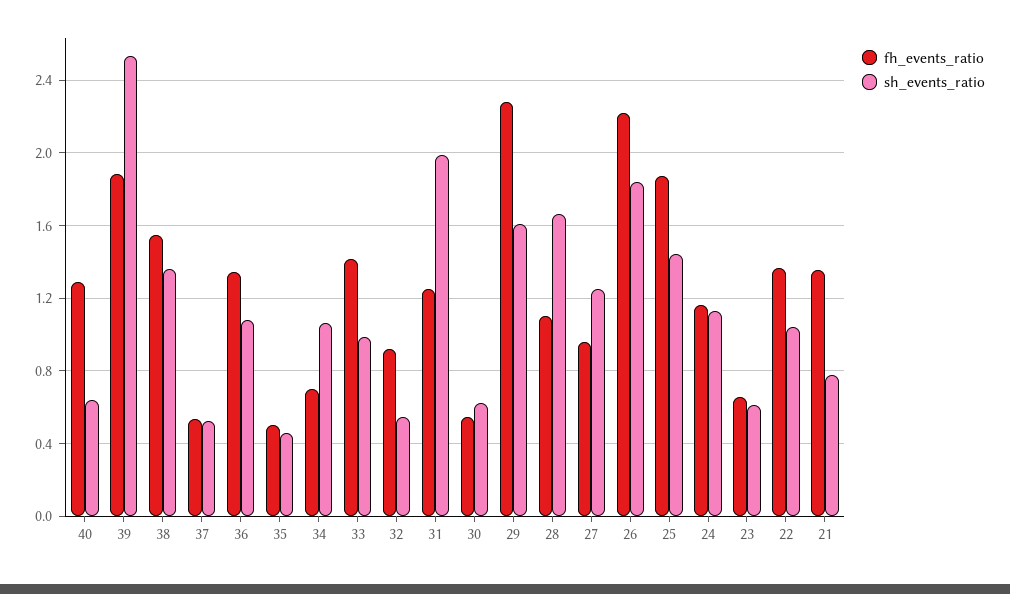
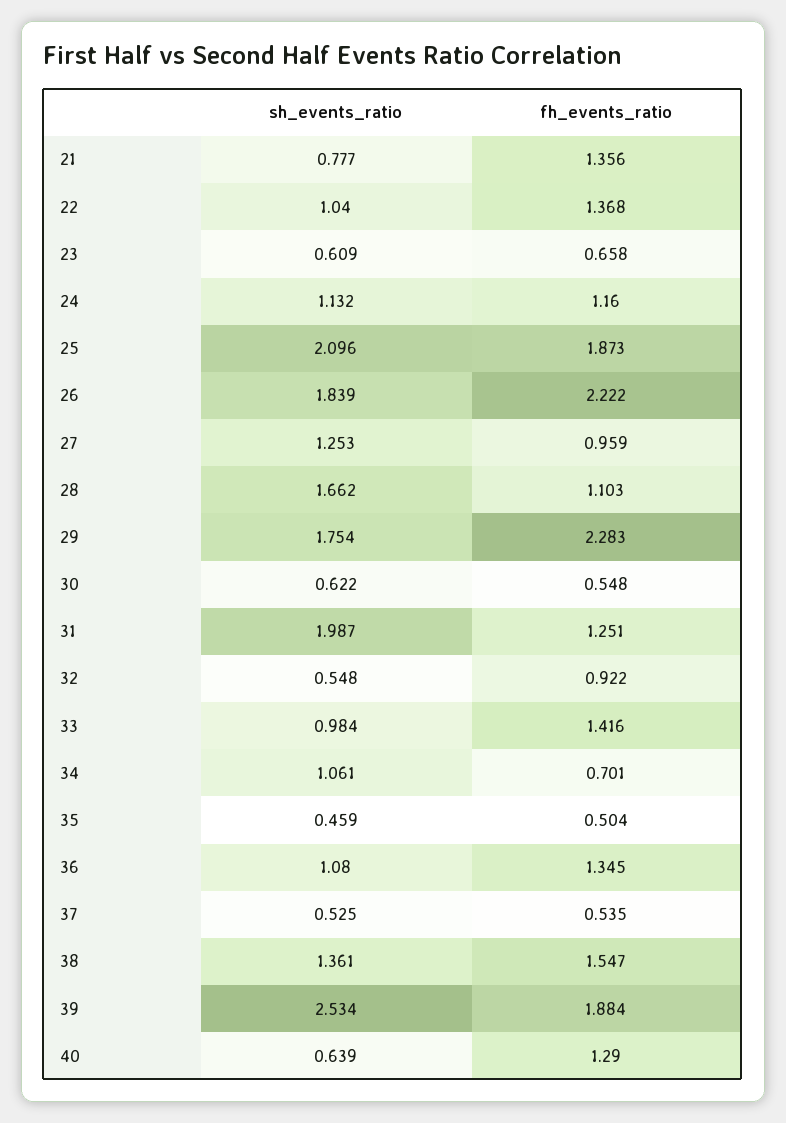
sh_events_ratio, 29: 1.6 -> 1.754
sh_events_ratio, 25: 1.45 -> 2.096

